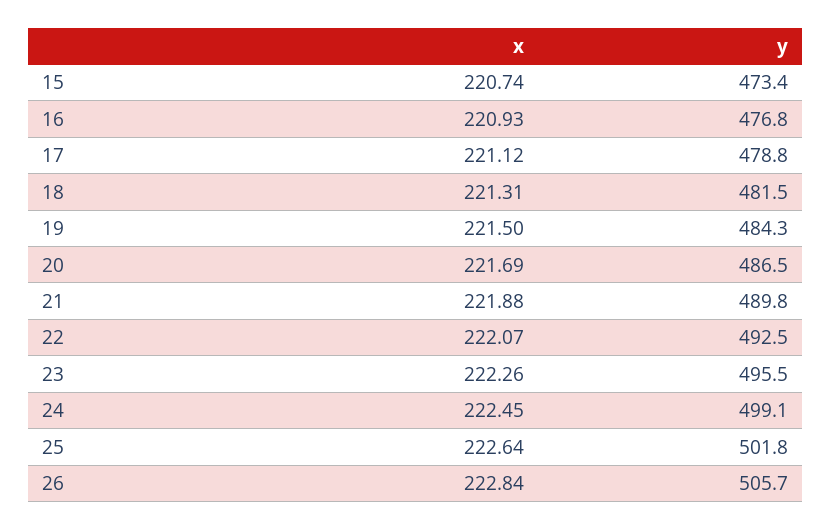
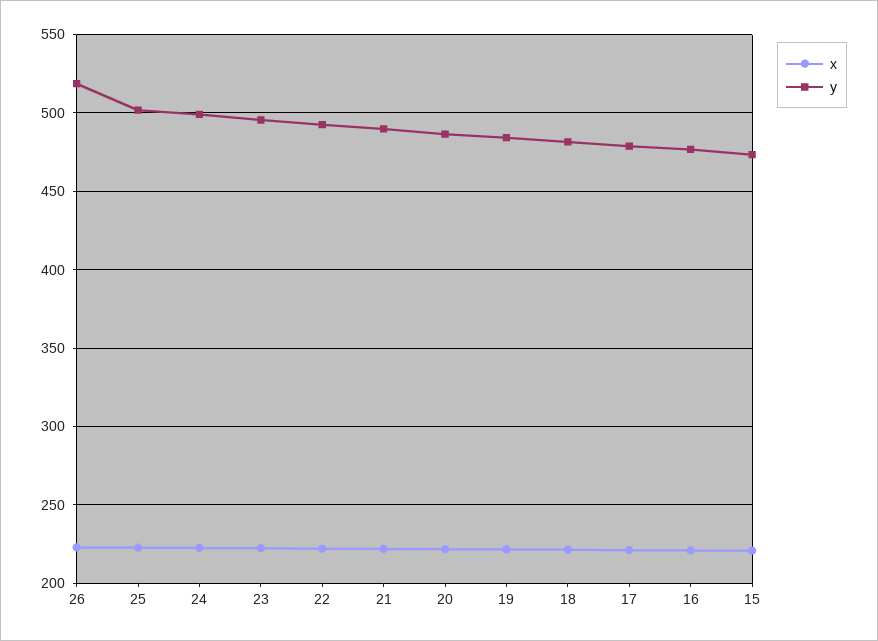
y, 26: 505.7 -> 520

